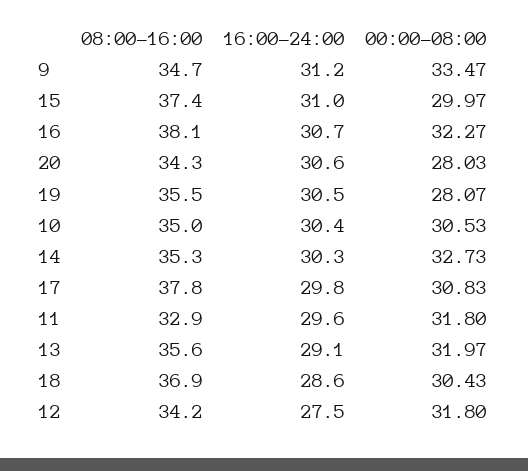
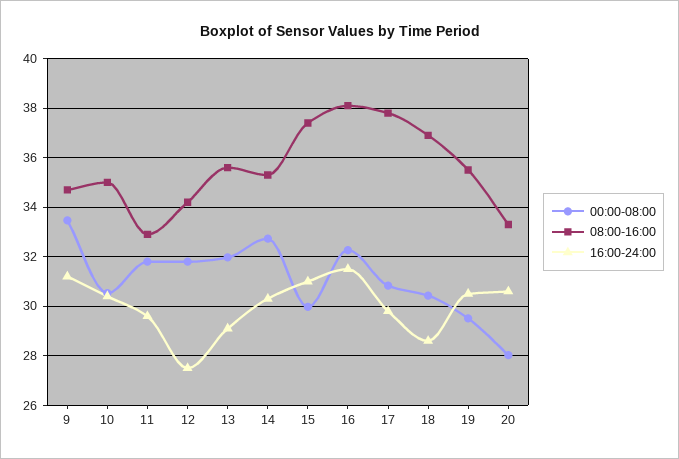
16:00-24:00, 16: 30.7 -> 31.5
08:00-16:00, 20: 34.3 -> 33.25
00:00-08:00, 19: 28.07 -> 29.5

